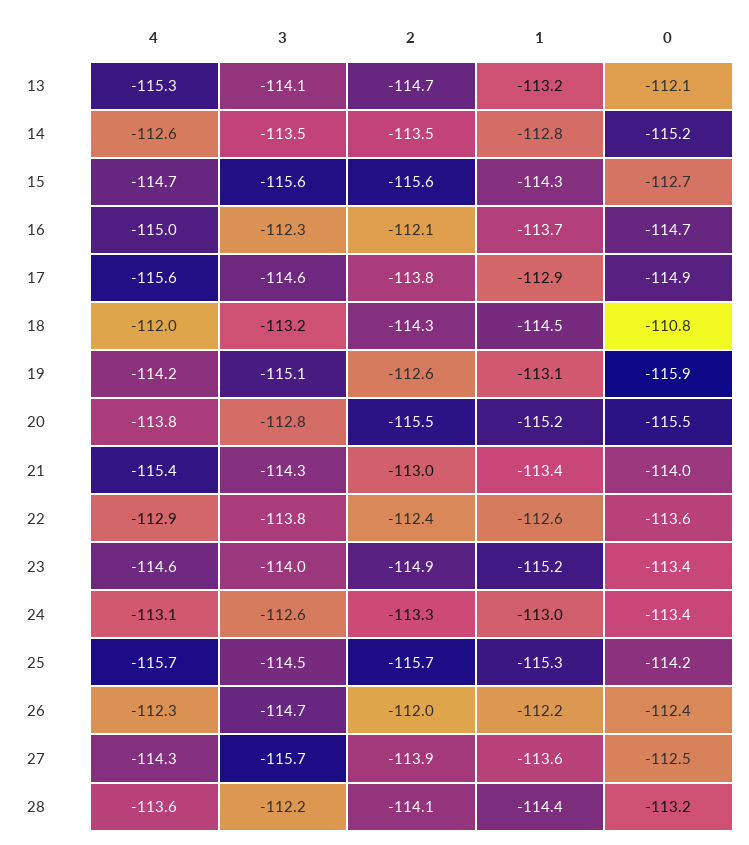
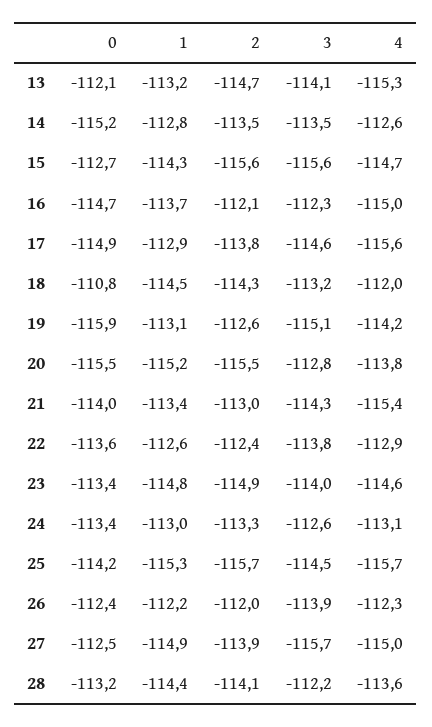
1, 23: -115.2 -> -114.8
3, 26: -114.7 -> -113.9
4, 27: -114.3 -> -115
1, 27: -113.6 -> -114.9

